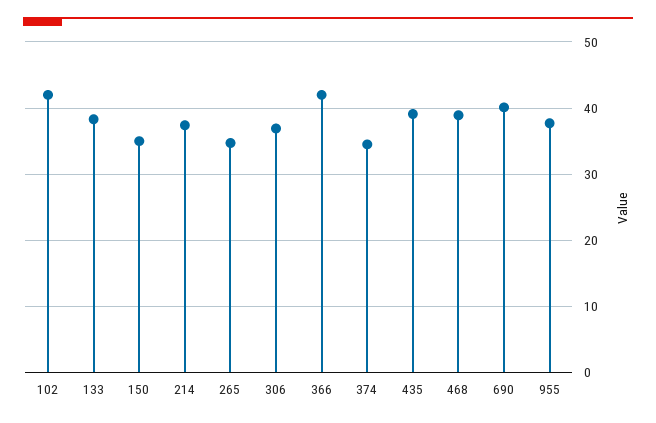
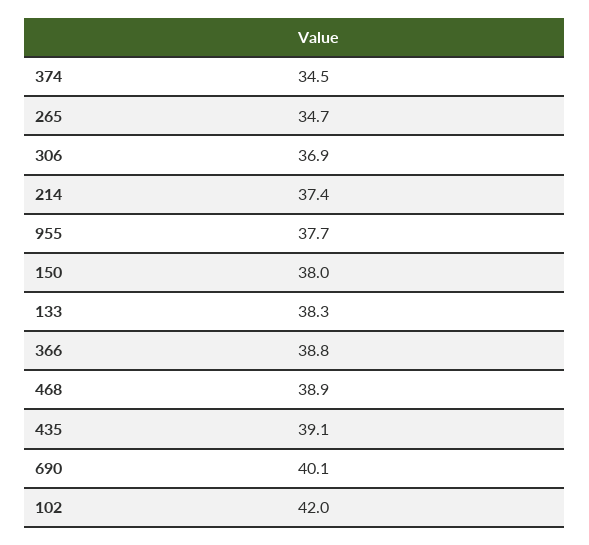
150: 35 -> 38
366: 42 -> 38.8

